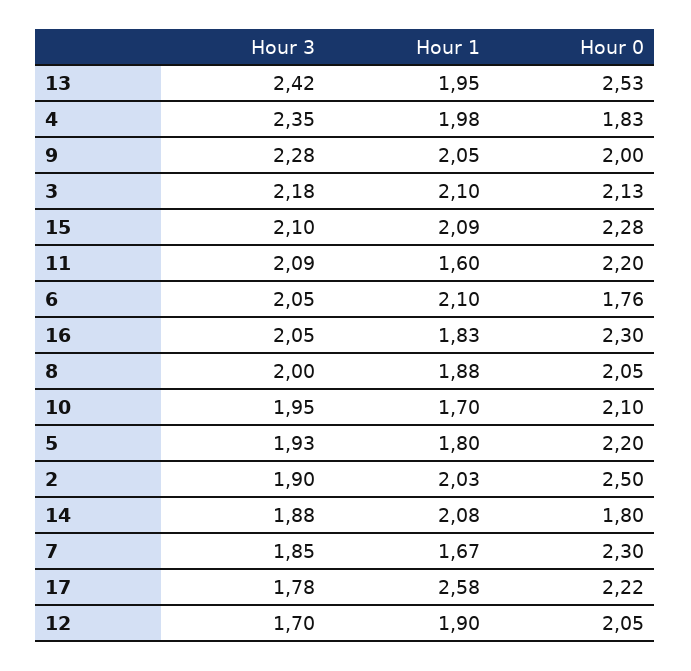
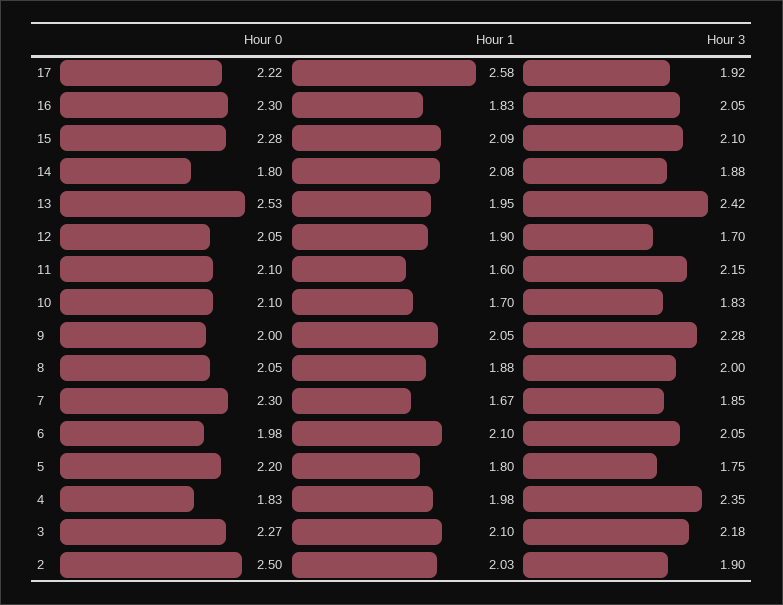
Hour 0, 3: 2.13 -> 2.27
Hour 3, 11: 2.09 -> 2.15
Hour 0, 11: 2.2 -> 2.1
Hour 0, 6: 1.76 -> 1.98
Hour 3, 10: 1.95 -> 1.83
Hour 3, 5: 1.93 -> 1.75
Hour 3, 17: 1.78 -> 1.92

